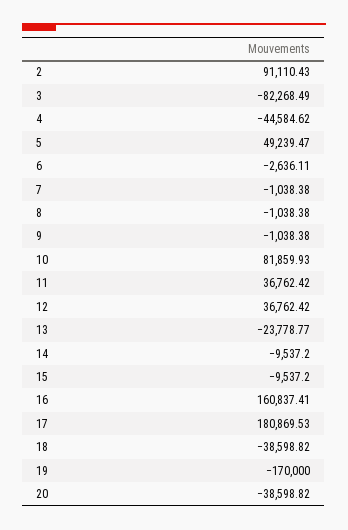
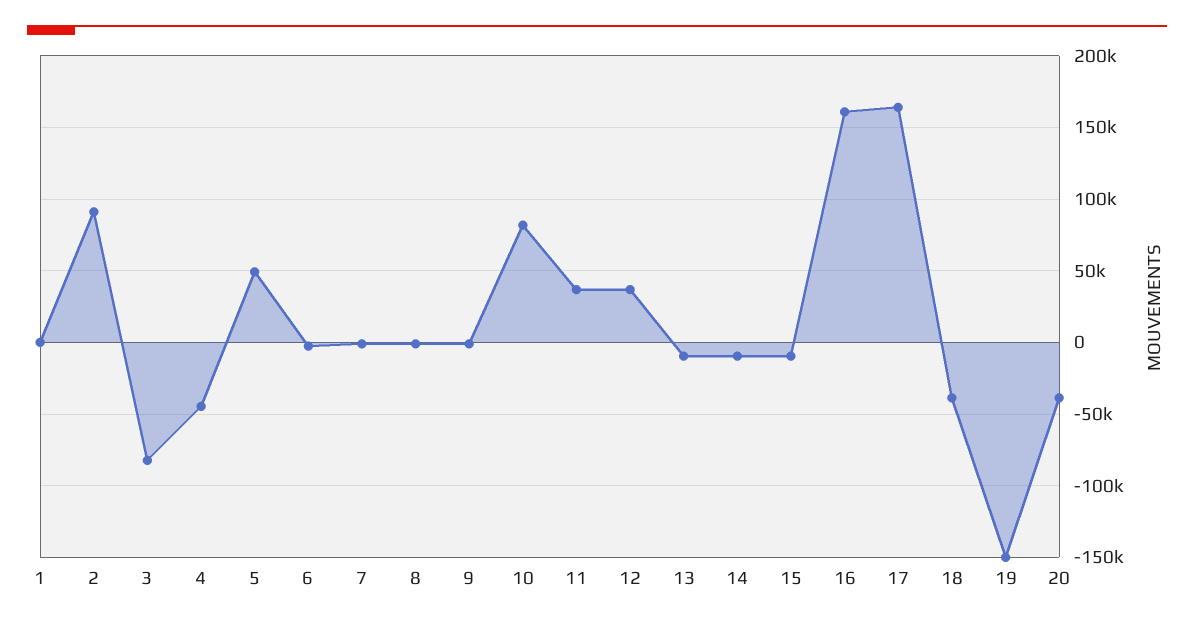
13: -23778.77 -> -10000
17: 180869.53 -> 165000
19: -170000 -> -150000
1: none -> 0

